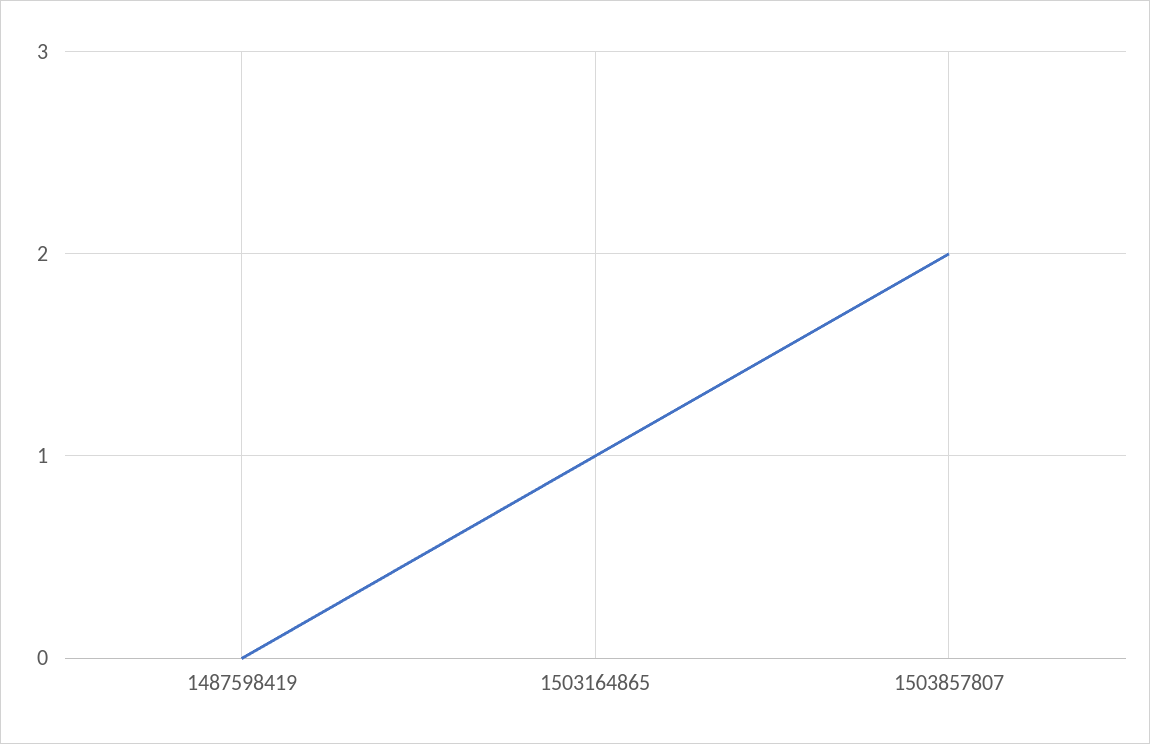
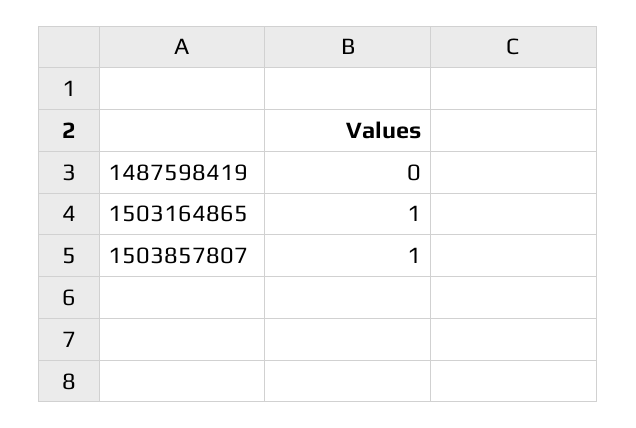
1503857807: 2 -> 1

